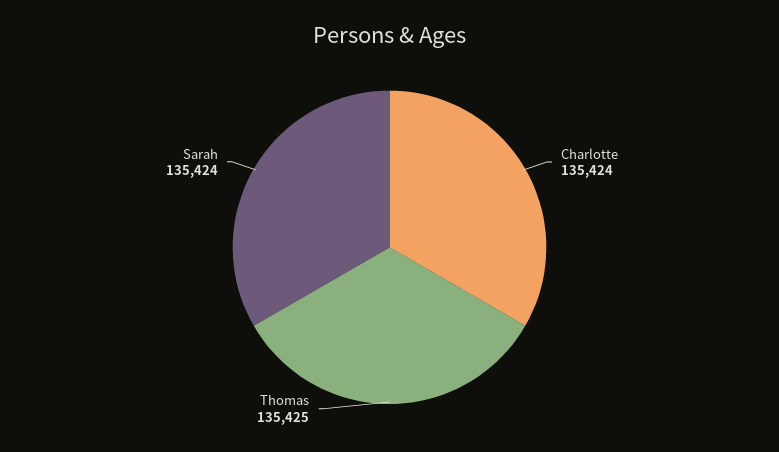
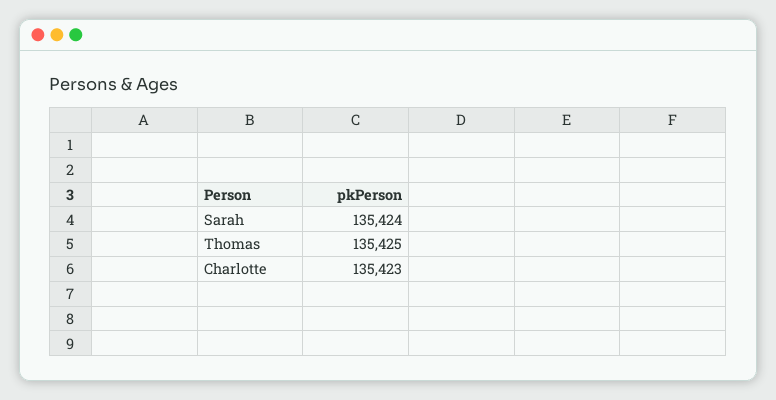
Charlotte: 135424 -> 135423

